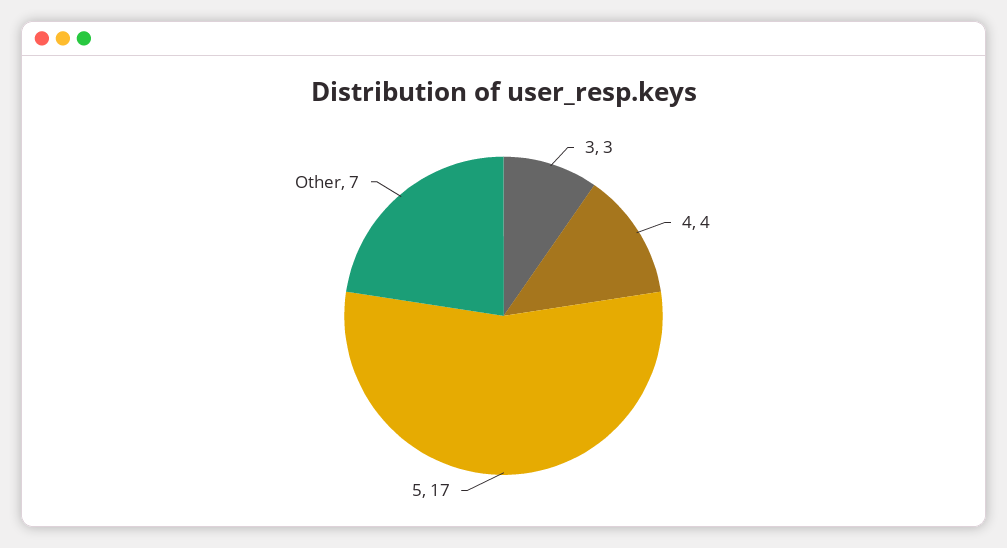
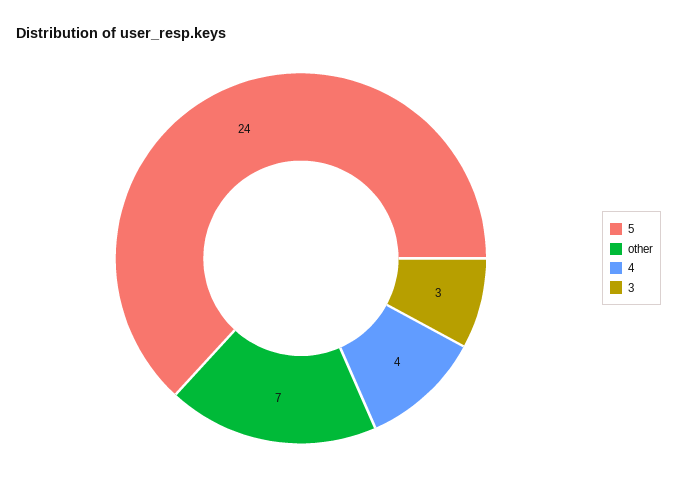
5: 17 -> 24

